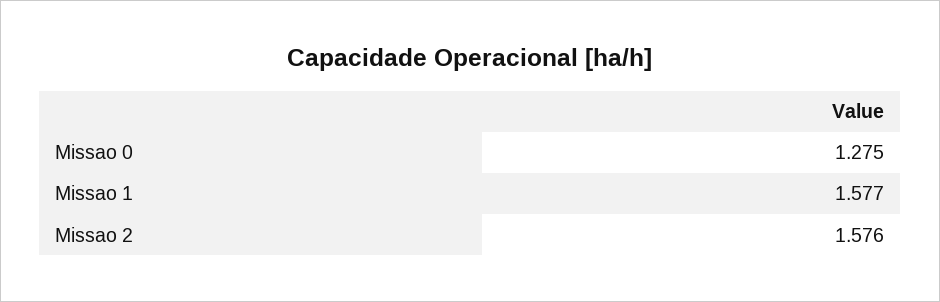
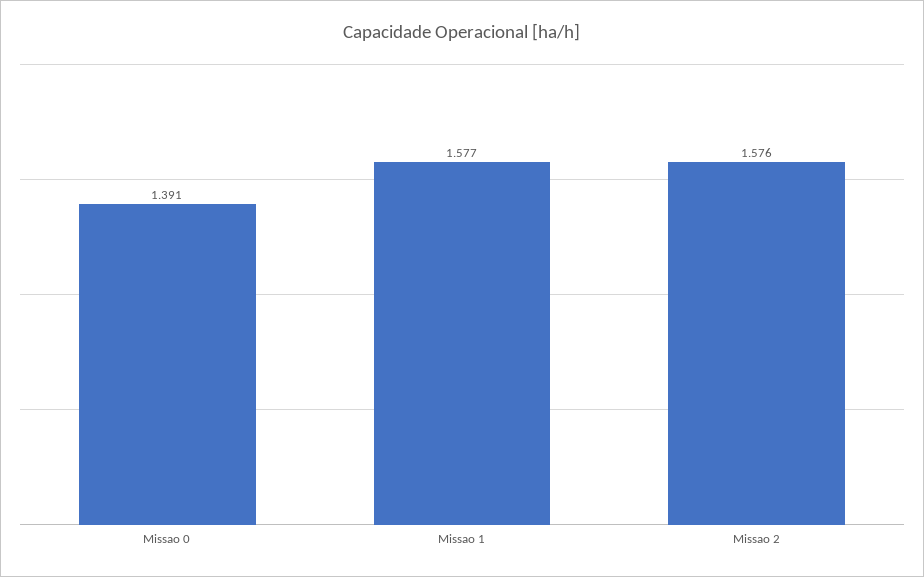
Missao 0: 1.275 -> 1.391

